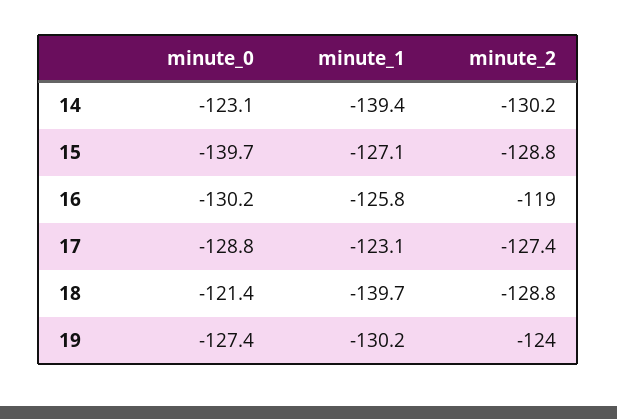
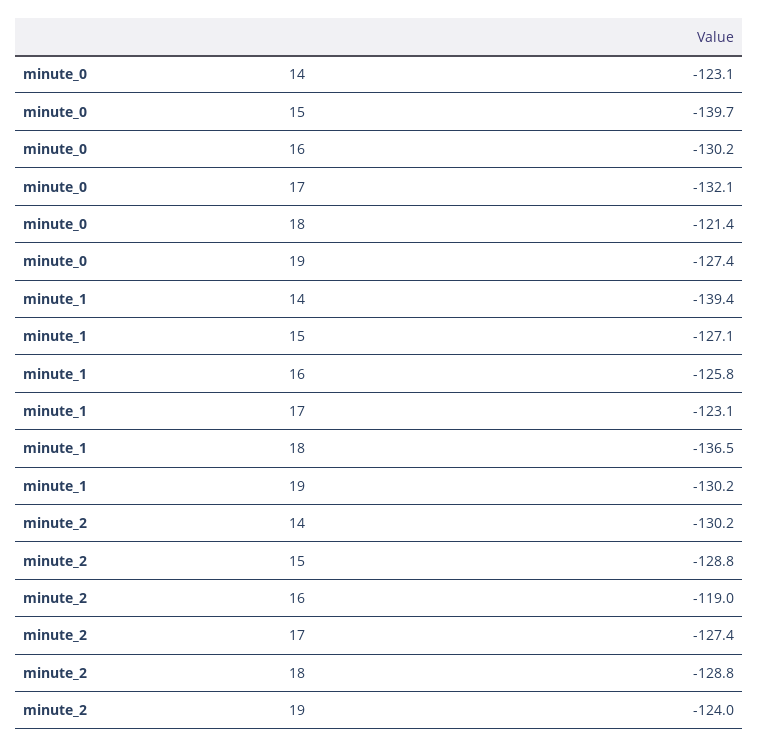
minute_0, 17: -128.8 -> -132.1
minute_1, 18: -139.7 -> -136.5

